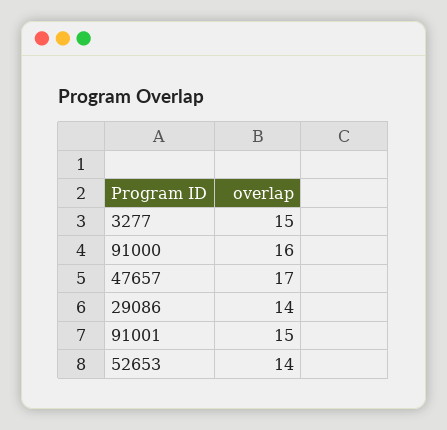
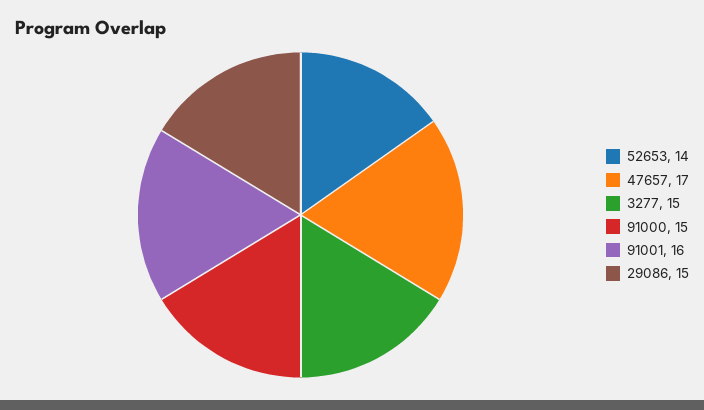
91000: 16 -> 15
29086: 14 -> 15
91001: 15 -> 16

